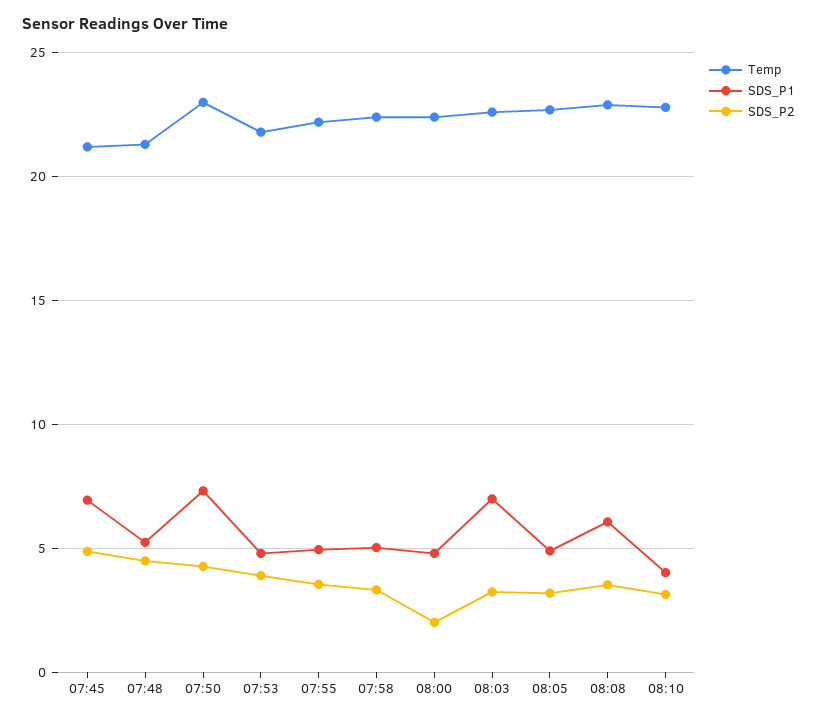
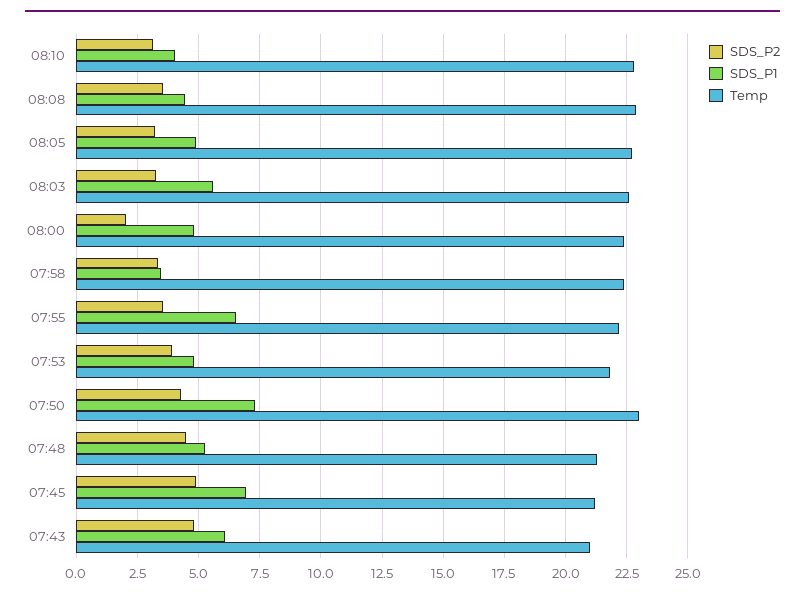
SDS_P1, 07:55: 5 -> 6.5
SDS_P1, 07:58: 5 -> 3.5
SDS_P1, 08:03: 7 -> 5.5
SDS_P1, 08:08: 6 -> 4.5
SDS_P2, 07:43: none -> 4.75
SDS_P1, 07:43: none -> 6
Temp, 07:43: none -> 21

